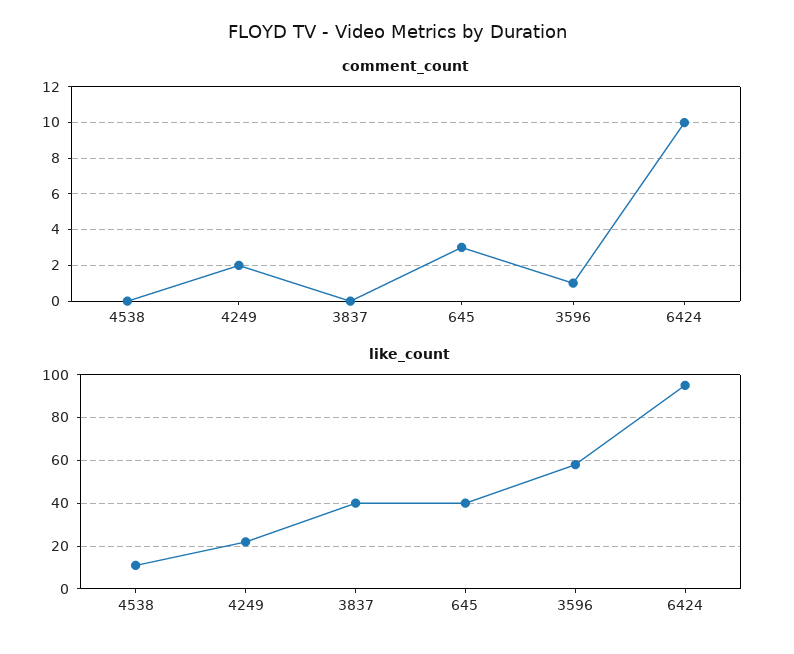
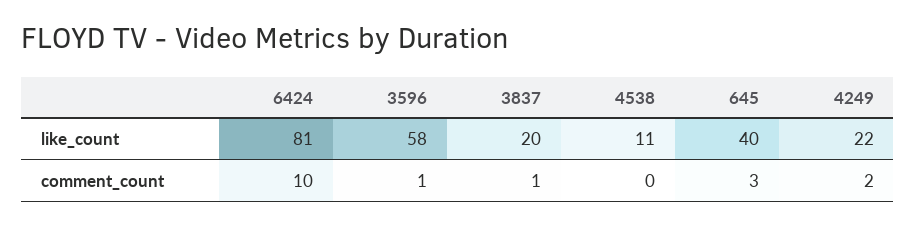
comment_count, 3837: 0 -> 1
like_count, 3837: 40 -> 20
like_count, 6424: 95 -> 81

